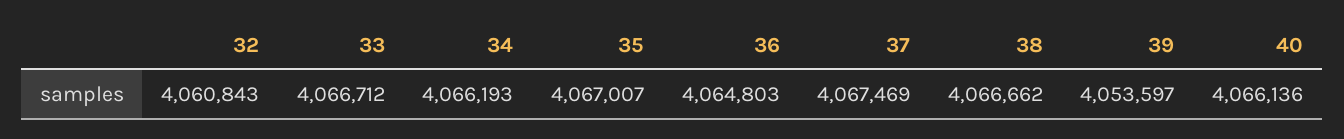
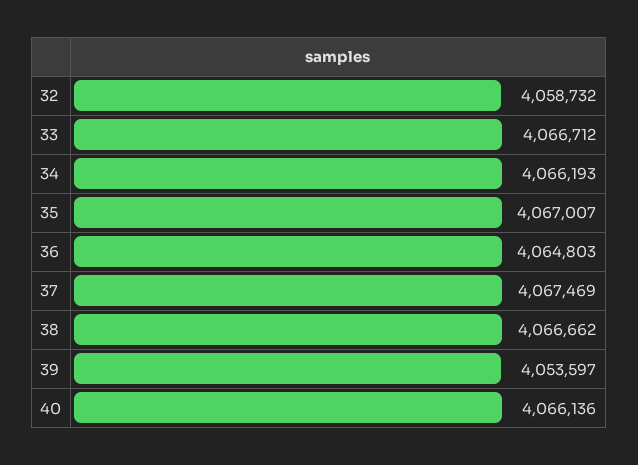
32: 4060843 -> 4058732

